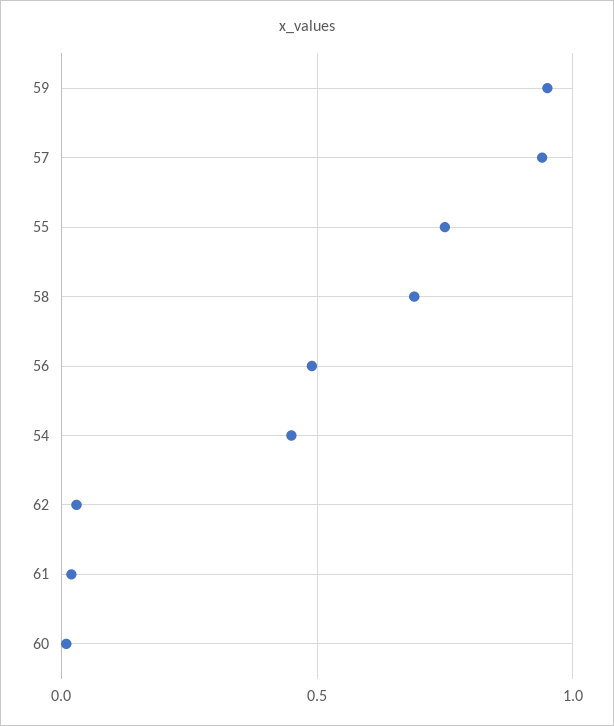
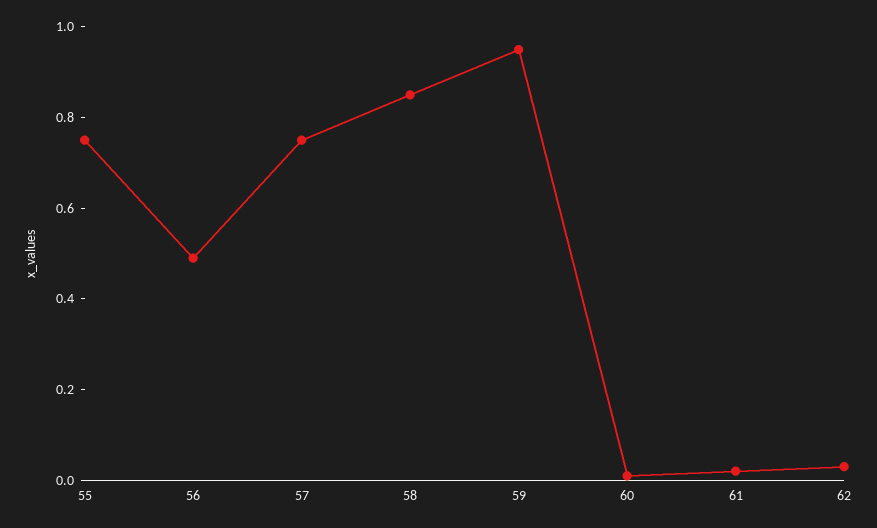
57: 0.95 -> 0.75
58: 0.7 -> 0.85
54: 0.45 -> none

